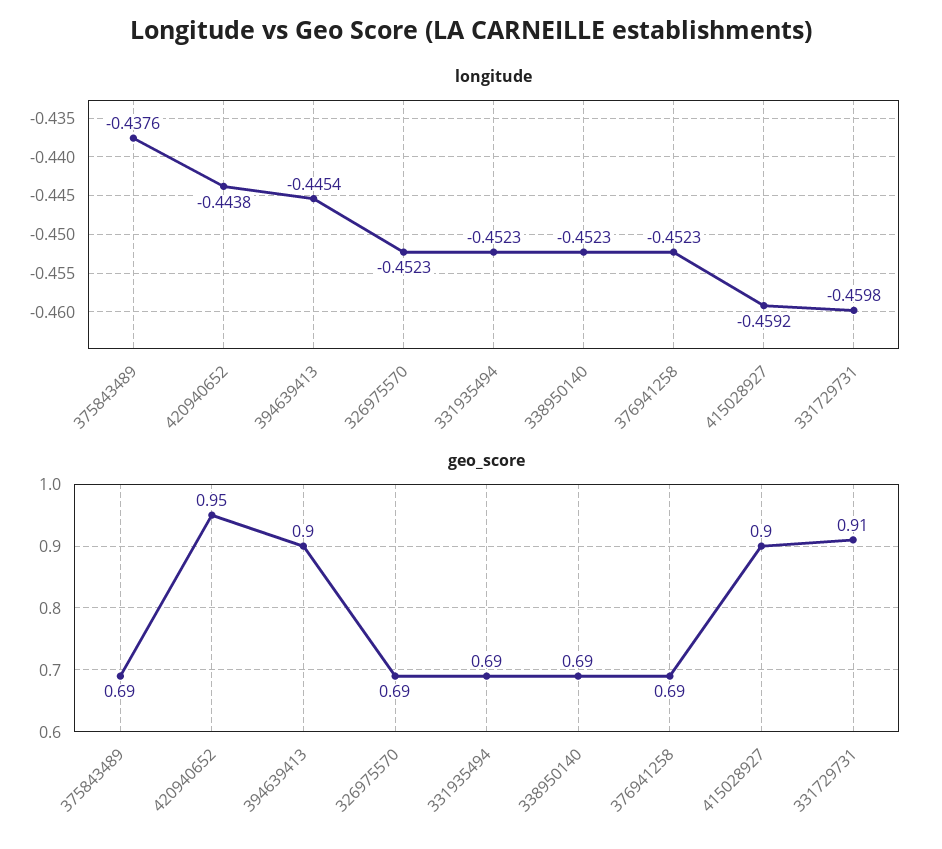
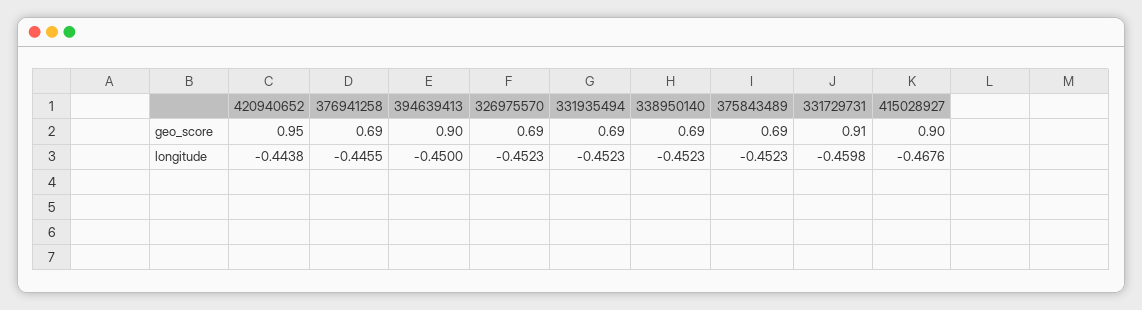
longitude, 375843489: -0.4376 -> -0.4523
longitude, 394639413: -0.4454 -> -0.45
longitude, 376941258: -0.4523 -> -0.4455
longitude, 415028927: -0.4592 -> -0.4676

